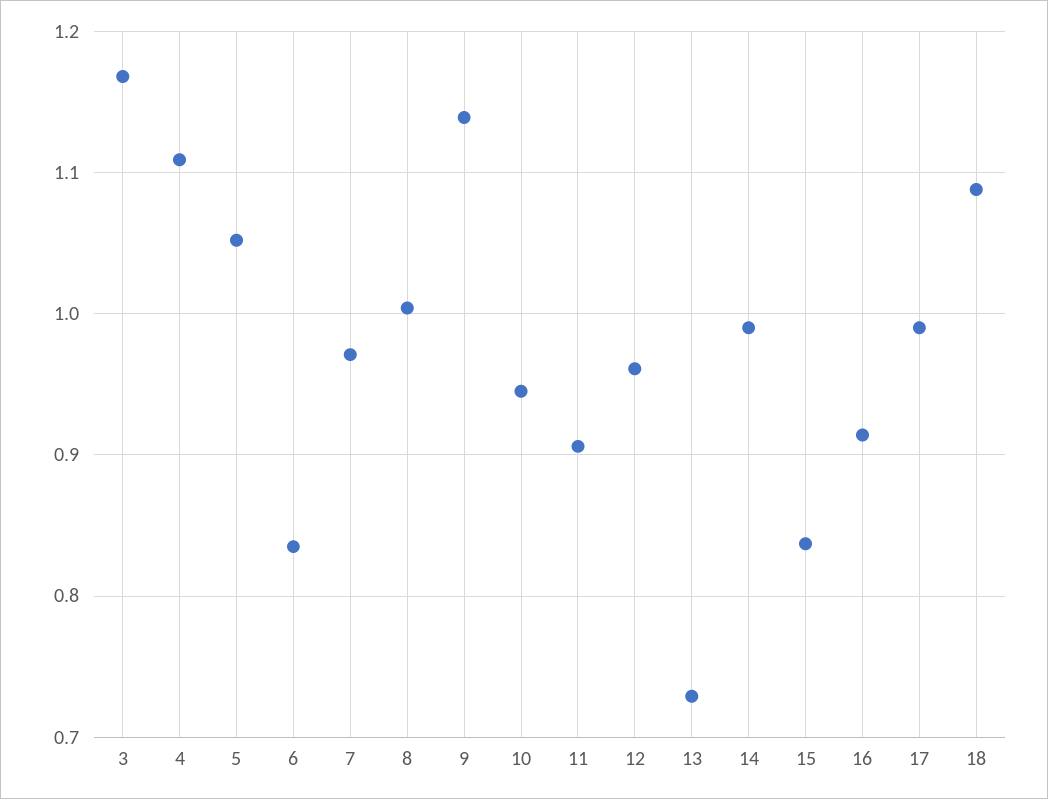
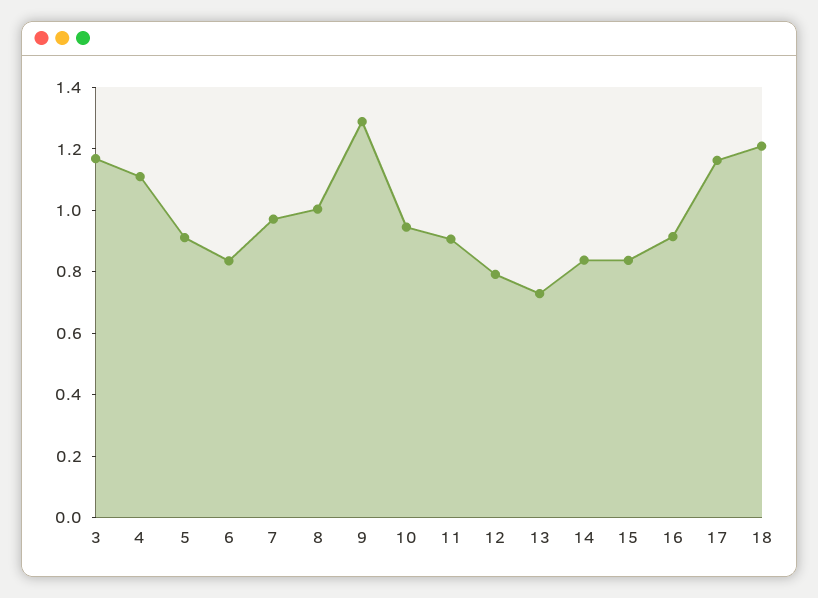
5: 1.05 -> 0.9
9: 1.14 -> 1.3
12: 0.96 -> 0.8
14: 0.99 -> 0.85
17: 0.99 -> 1.15
18: 1.09 -> 1.2

